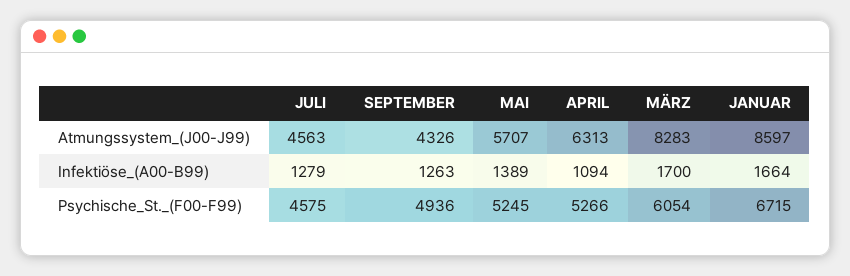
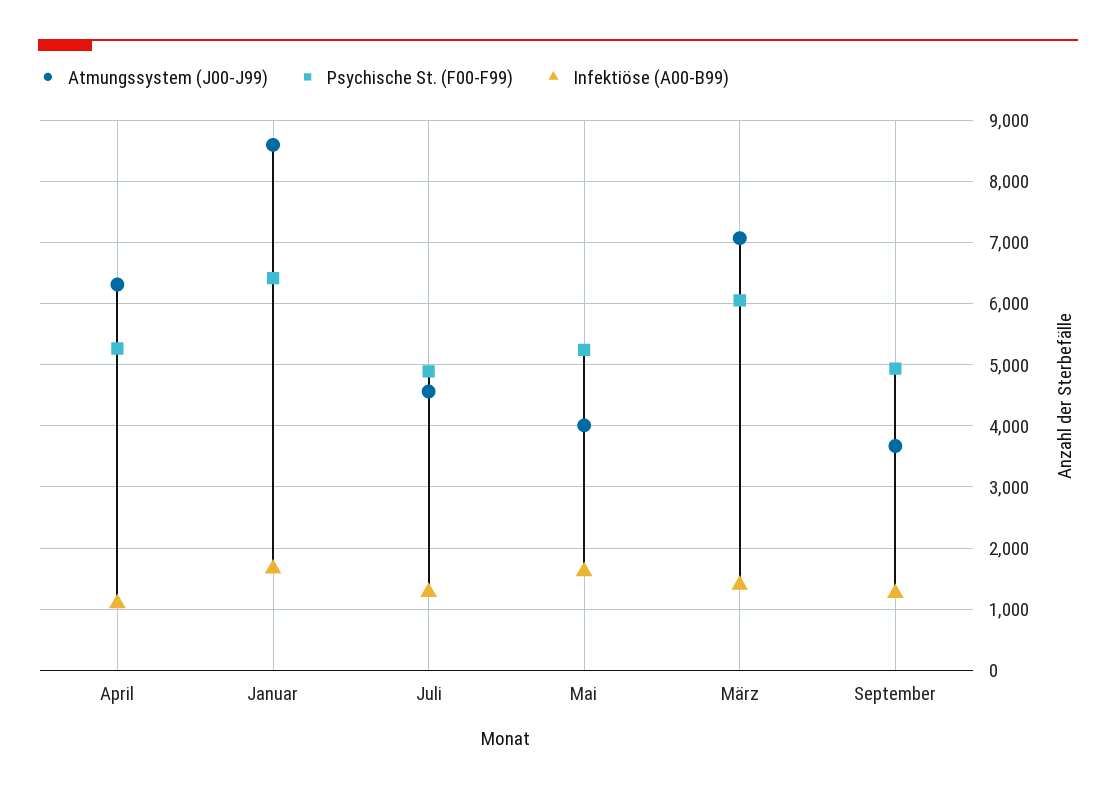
Atmungssystem_(J00-J99), SEPTEMBER: 4326 -> 3700
Atmungssystem_(J00-J99), MAI: 5707 -> 4000
Atmungssystem_(J00-J99), MÄRZ: 8283 -> 7100
Infektiöse_(A00-B99), MAI: 1389 -> 1600
Infektiöse_(A00-B99), MÄRZ: 1700 -> 1400
Psychische_St._(F00-F99), JULI: 4575 -> 4900
Psychische_St._(F00-F99), JANUAR: 6715 -> 6400

